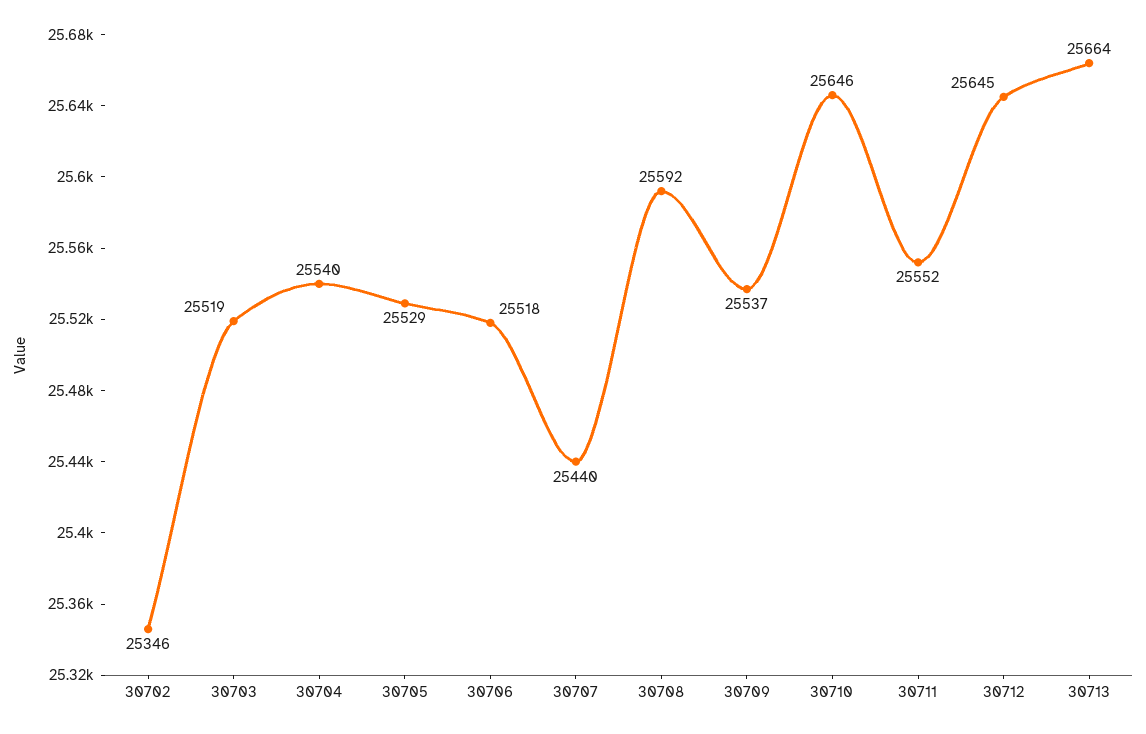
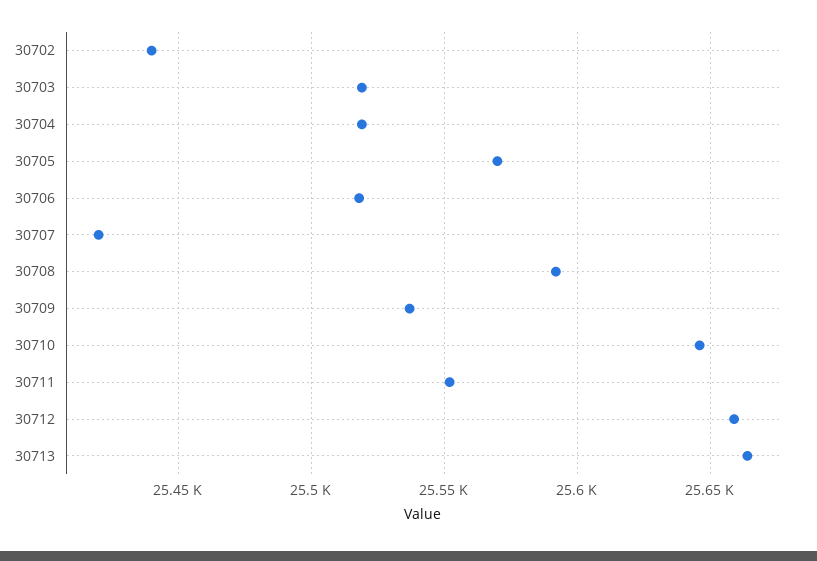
30702: 25346 -> 25440
30704: 25540 -> 25520
30705: 25529 -> 25570
30707: 25440 -> 25420
30712: 25645 -> 25660

